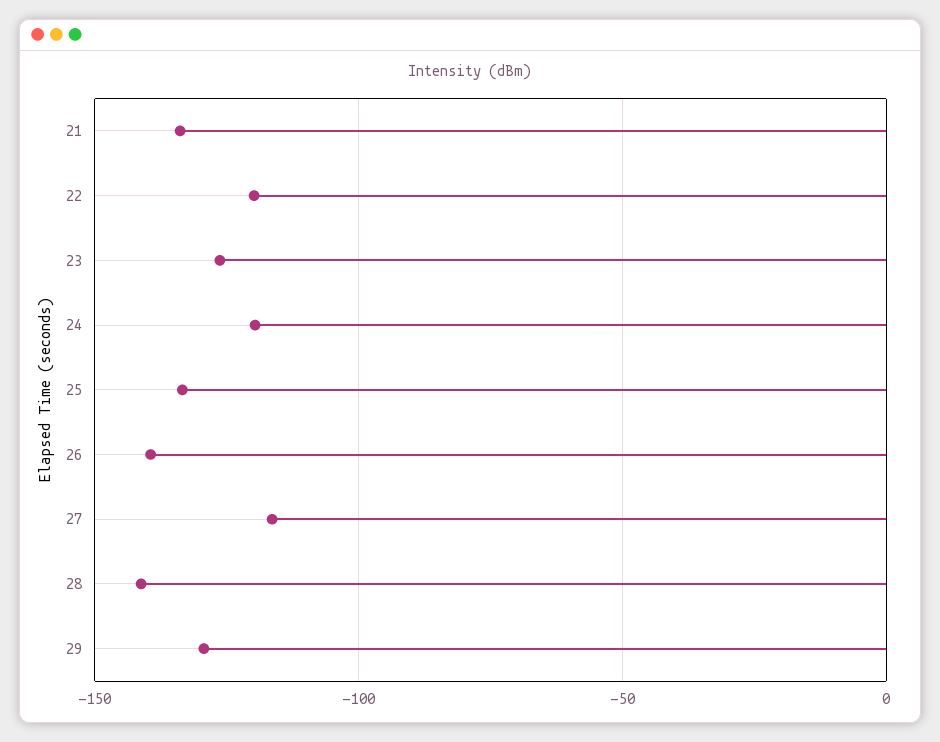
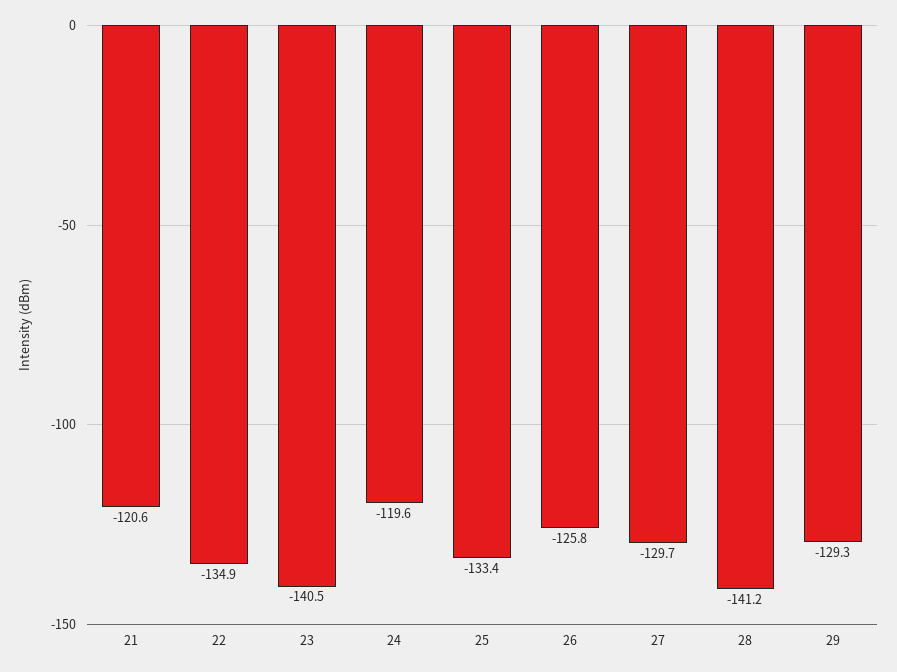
21: -135 -> -120.6
22: -120 -> -134.9
23: -125 -> -140.5
26: -140 -> -125.8
27: -115 -> -129.7

